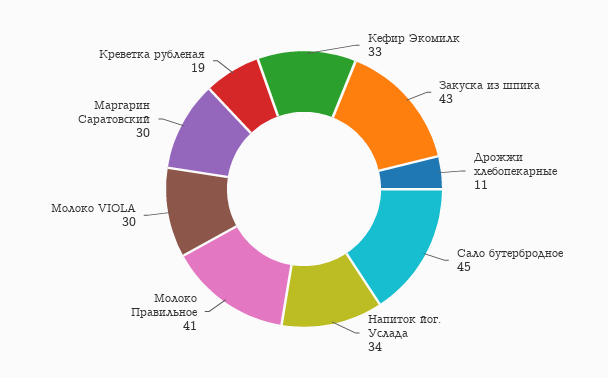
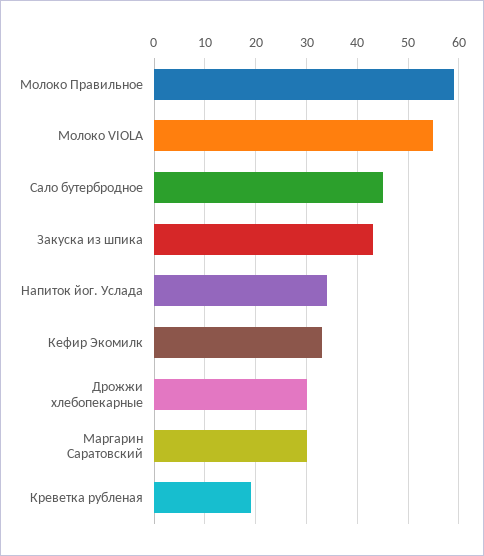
Дрожжи хлебопекарные: 11 -> 30
Молоко Правильное: 41 -> 60
Молоко VIOLA: 30 -> 55

